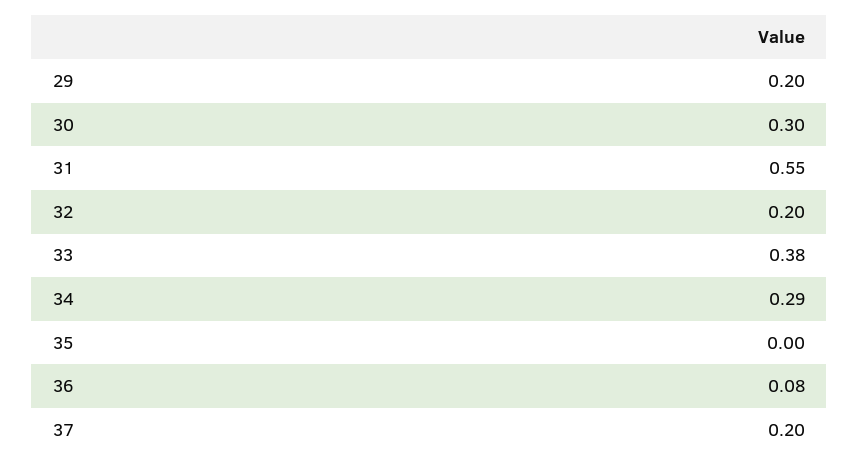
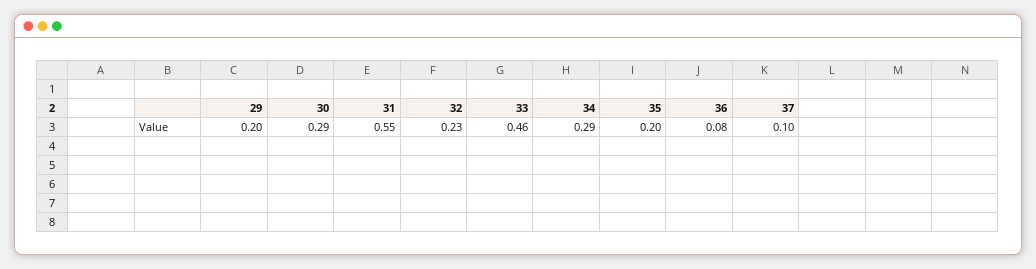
30: 0.3 -> 0.29
32: 0.2 -> 0.23
33: 0.38 -> 0.46
35: 0 -> 0.2
37: 0.2 -> 0.1

